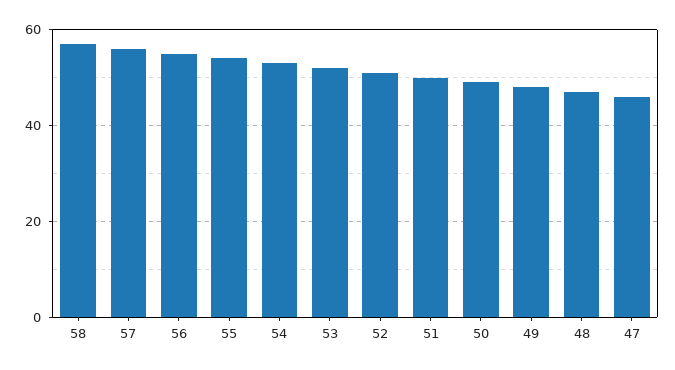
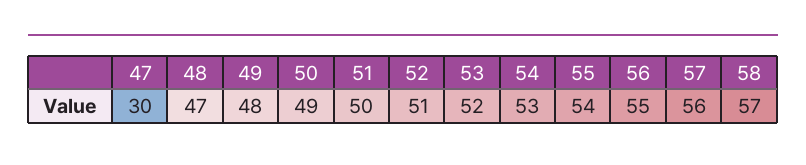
47: 45 -> 30

